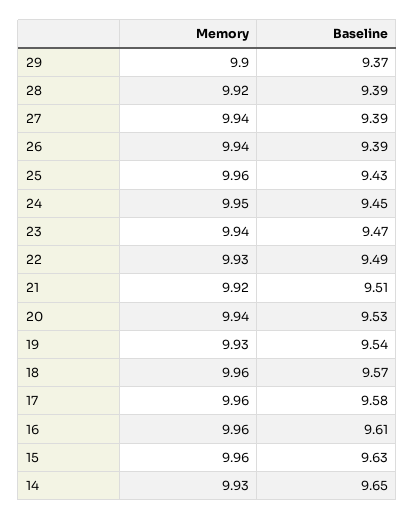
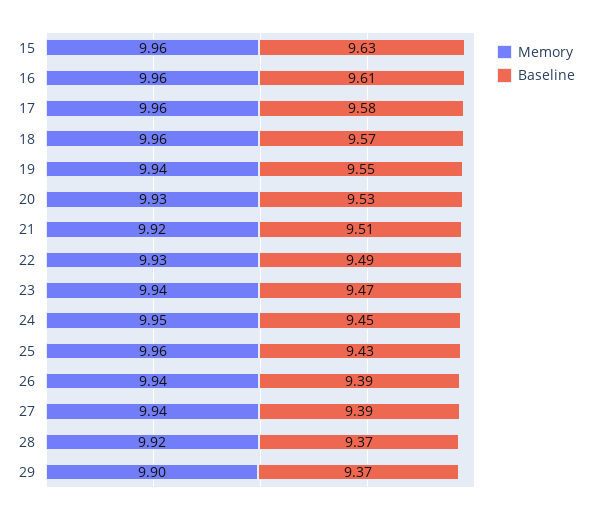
Baseline, 28: 9.39 -> 9.37
Memory, 20: 9.94 -> 9.93
Memory, 19: 9.93 -> 9.94
Baseline, 19: 9.54 -> 9.55
Memory, 14: 9.93 -> none
Baseline, 14: 9.65 -> none

